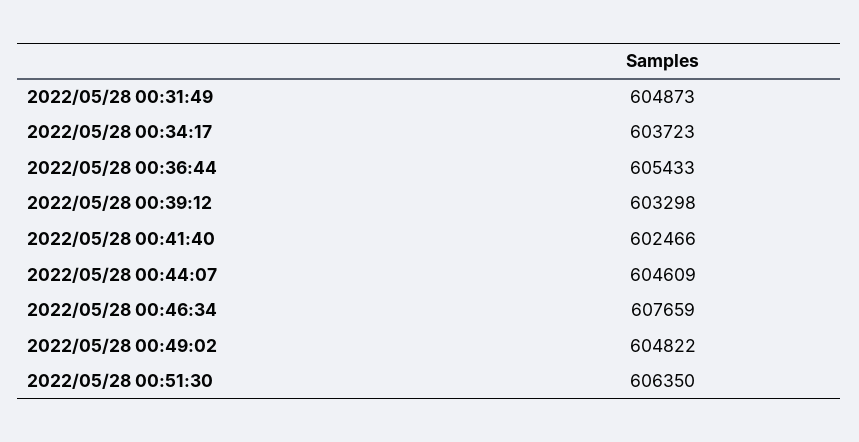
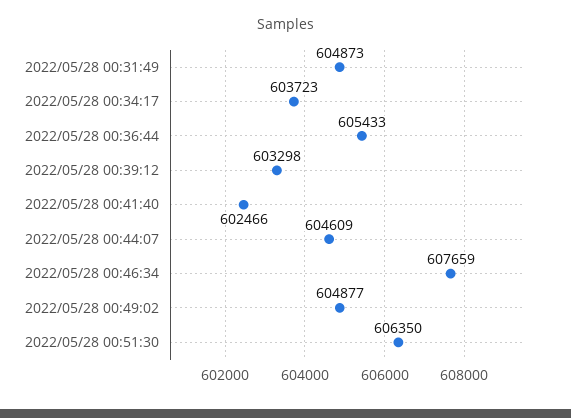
2022/05/28 00:49:02: 604822 -> 604877

